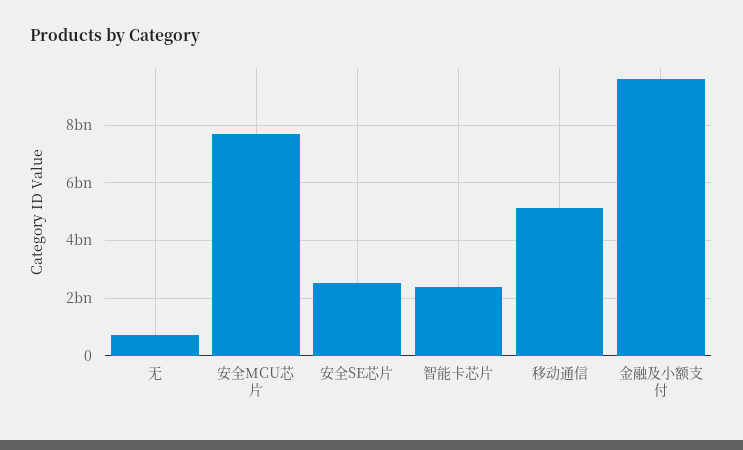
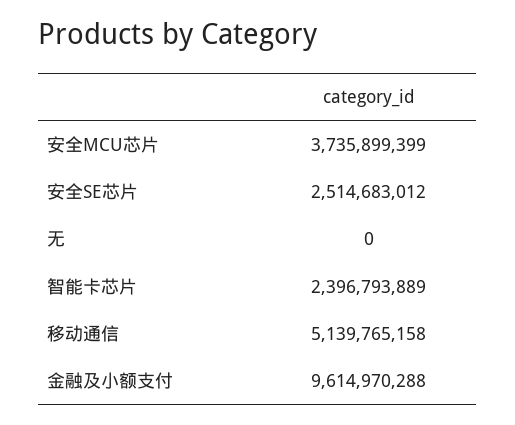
无: 750000000 -> 0
安全MCU芯片: 7750000000 -> 3735899399

